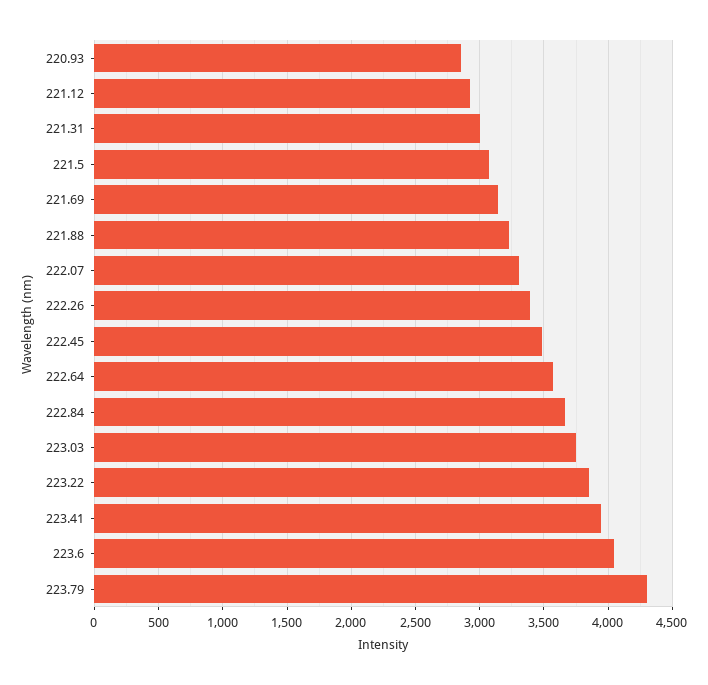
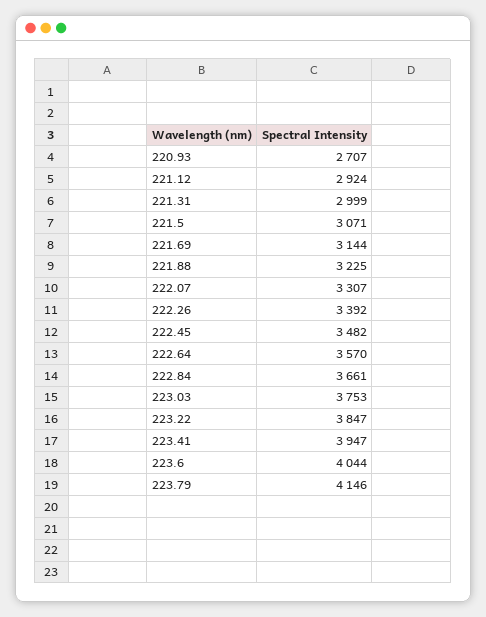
220.93: 2850 -> 2707
223.79: 4300 -> 4146

